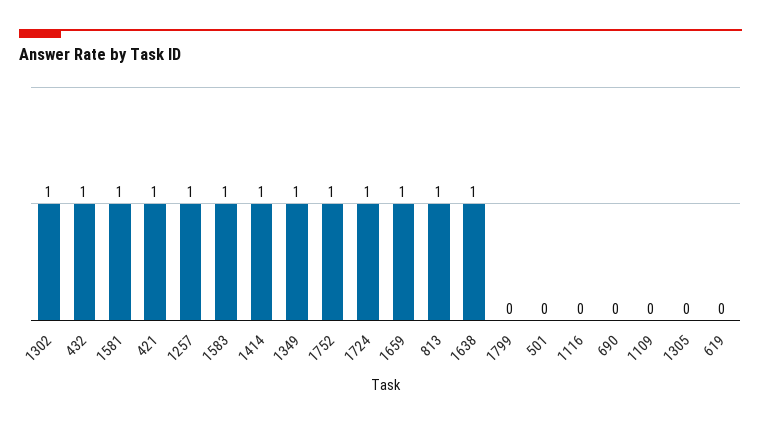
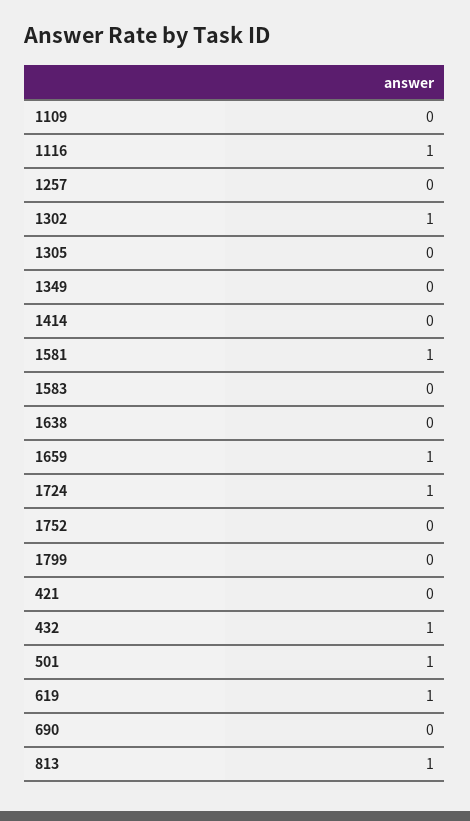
421: 1 -> 0
1257: 1 -> 0
1583: 1 -> 0
1414: 1 -> 0
1349: 1 -> 0
1752: 1 -> 0
1638: 1 -> 0
501: 0 -> 1
1116: 0 -> 1
619: 0 -> 1

